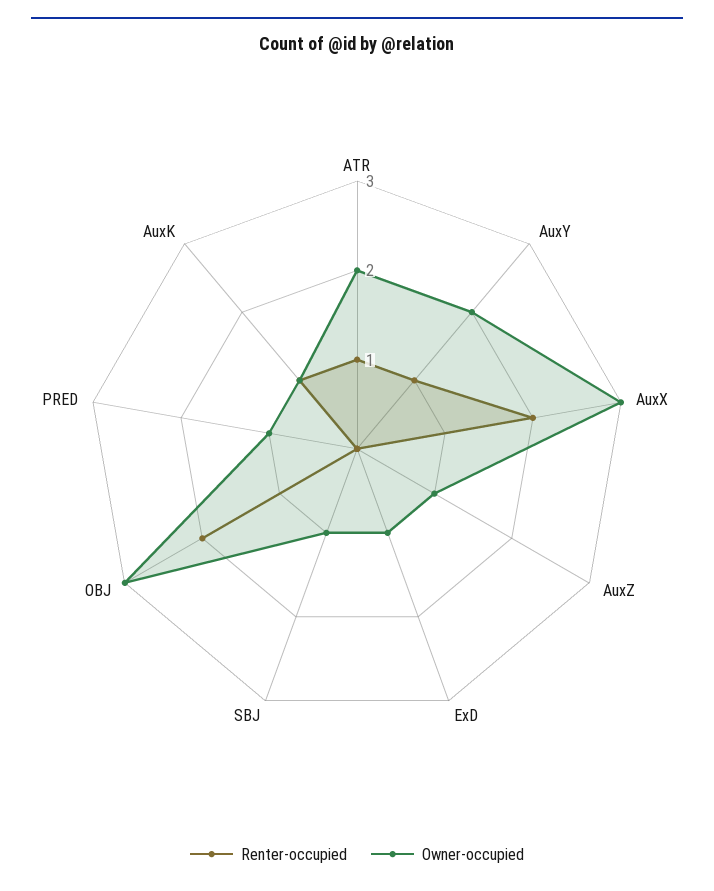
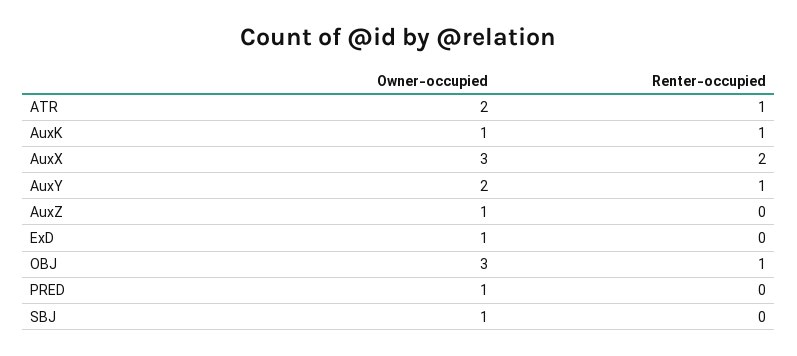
Renter-occupied, OBJ: 2 -> 1

